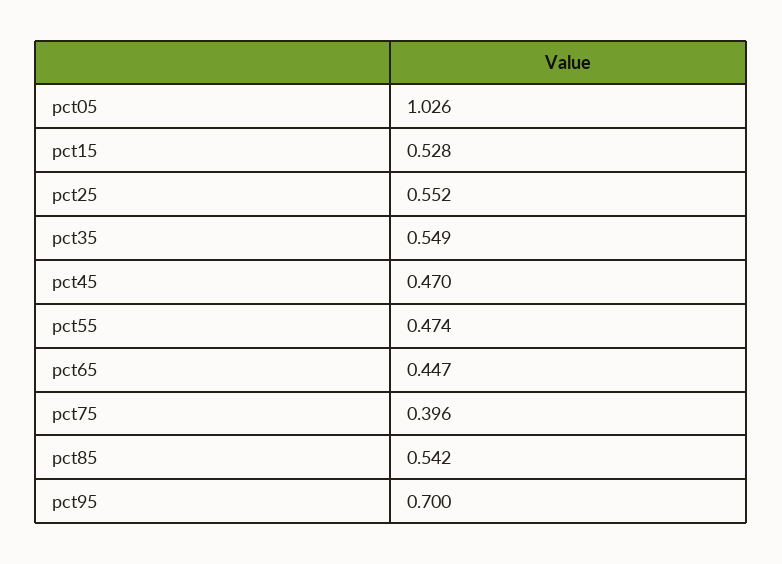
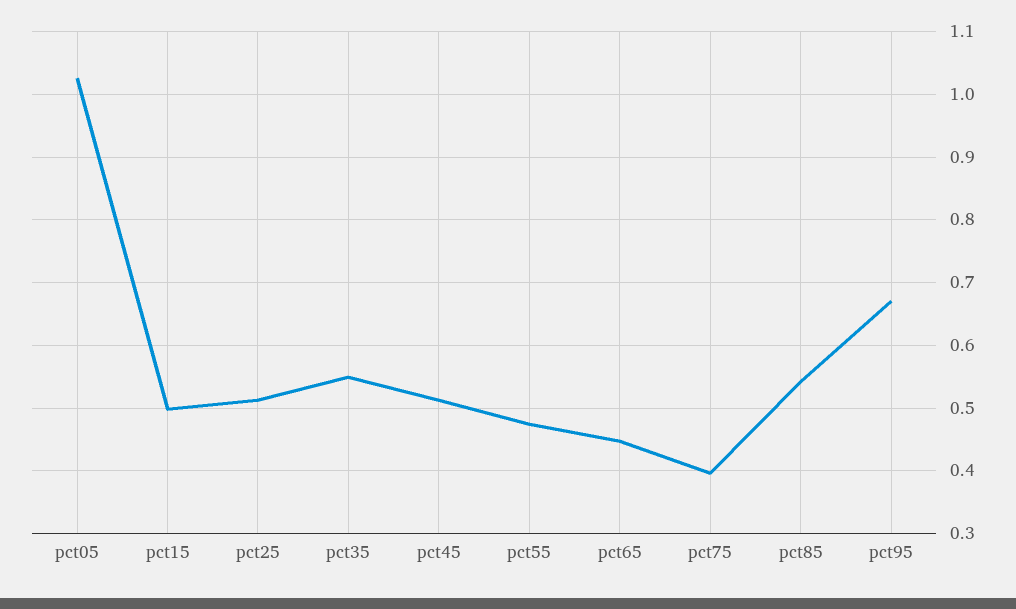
pct15: 0.528 -> 0.5
pct25: 0.552 -> 0.51
pct45: 0.47 -> 0.51
pct95: 0.7 -> 0.67

